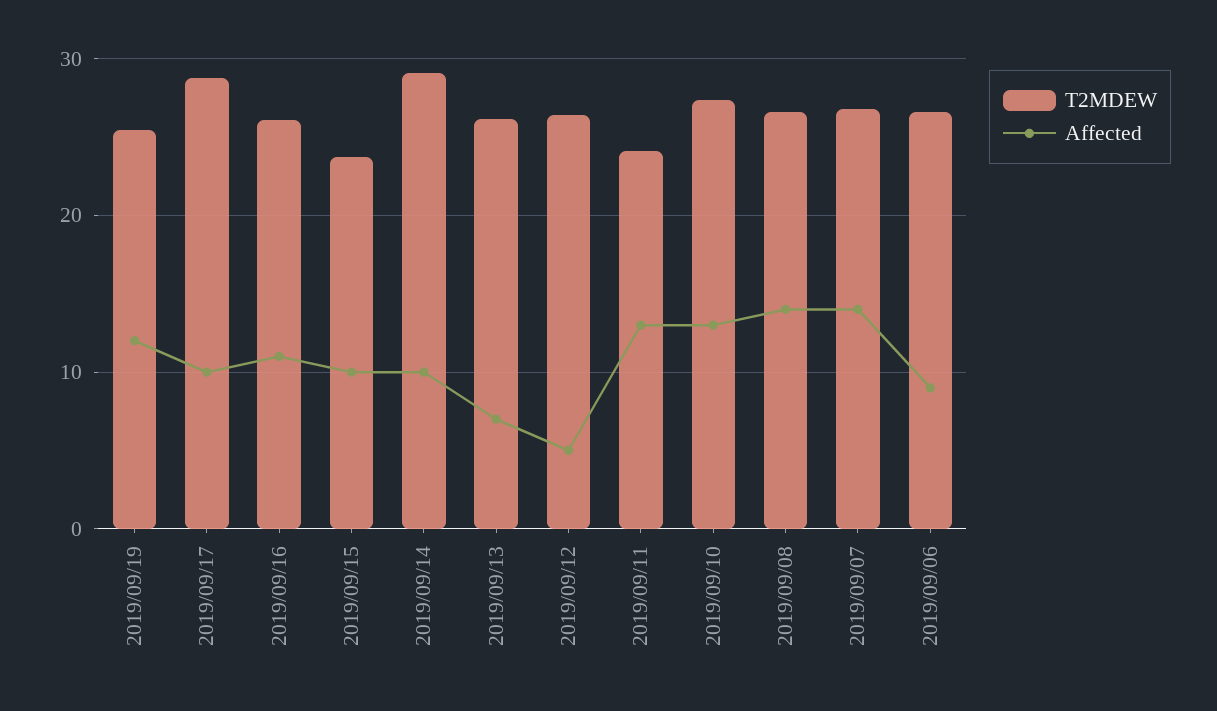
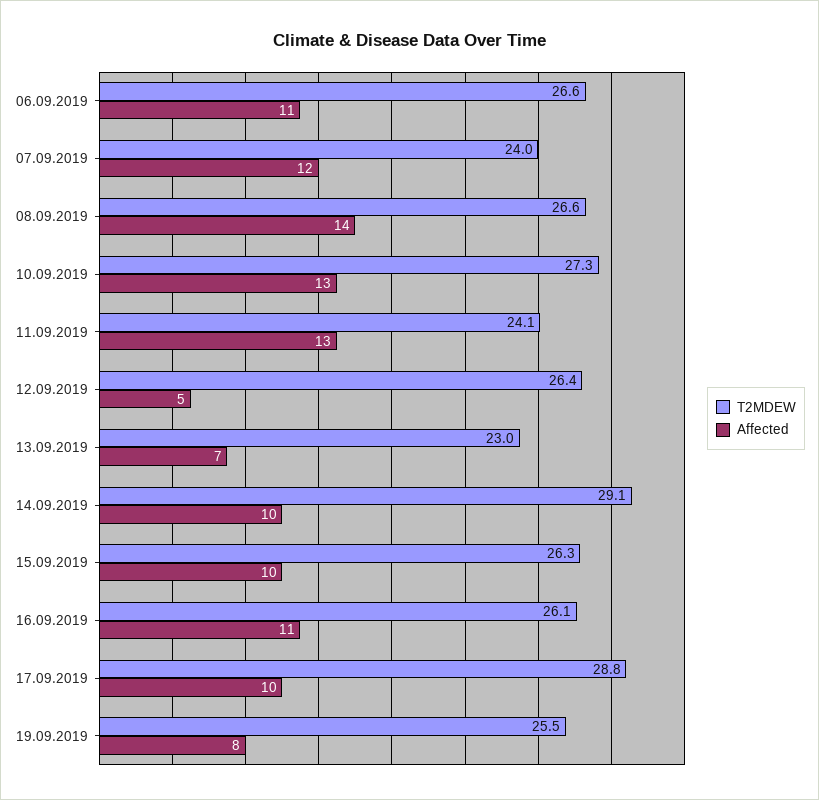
Affected, 2019/09/19: 12 -> 8
T2MDEW, 2019/09/15: 24 -> 26.3
T2MDEW, 2019/09/13: 26 -> 23
T2MDEW, 2019/09/07: 27 -> 24
Affected, 2019/09/07: 14 -> 12
Affected, 2019/09/06: 9 -> 11

